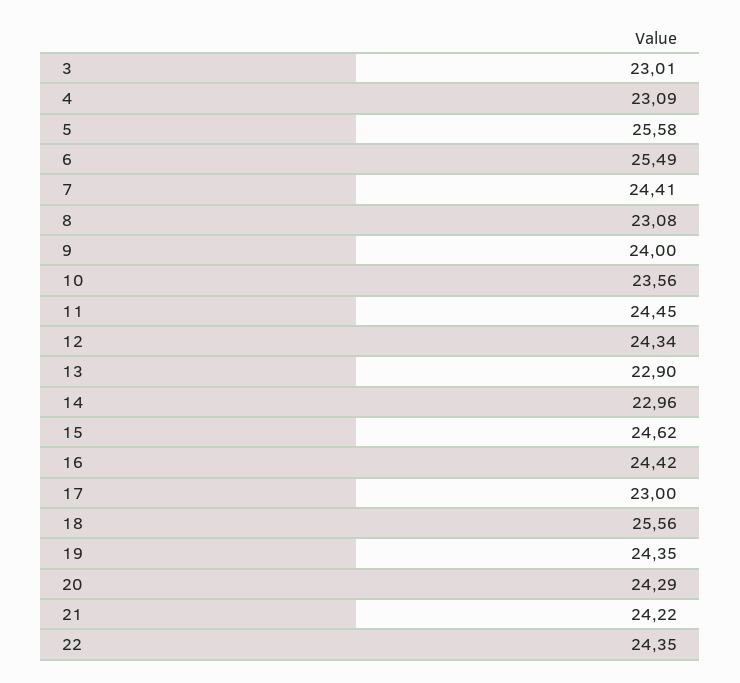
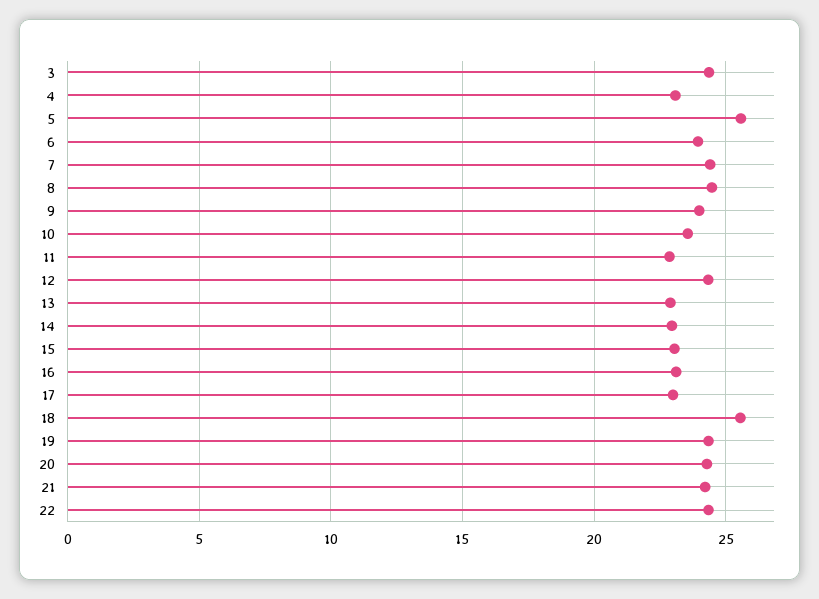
3: 23.01 -> 24.5
6: 25.49 -> 24
8: 23.08 -> 24.5
11: 24.45 -> 23
15: 24.62 -> 23
16: 24.42 -> 23

